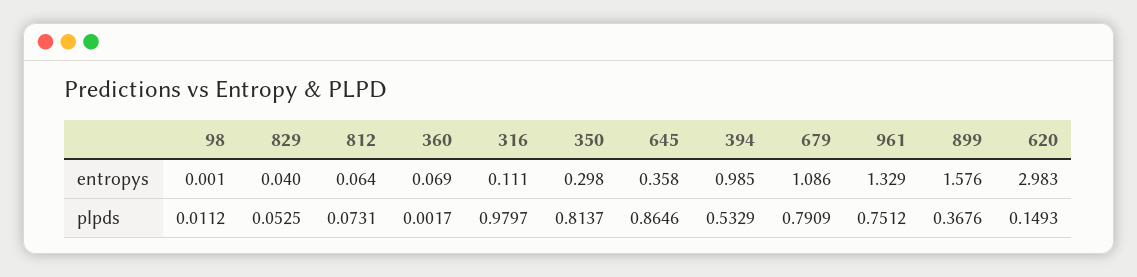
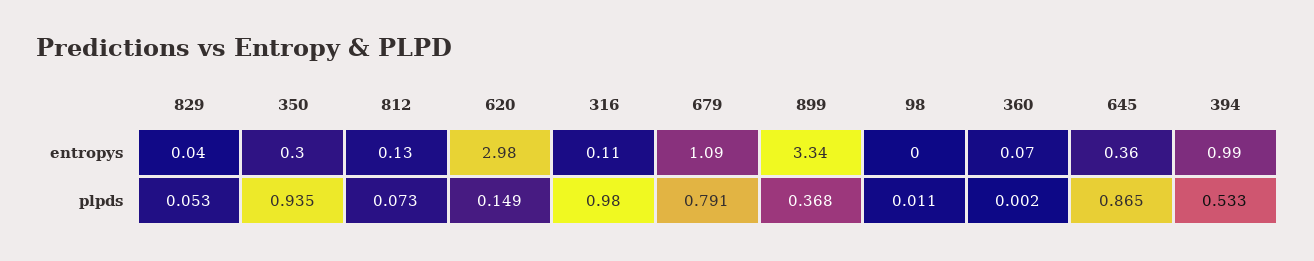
812, entropys: 0.064 -> 0.13
961, entropys: 1.329 -> none
899, entropys: 1.576 -> 3.34
350, plpds: 0.8137 -> 0.935
961, plpds: 0.7512 -> none

